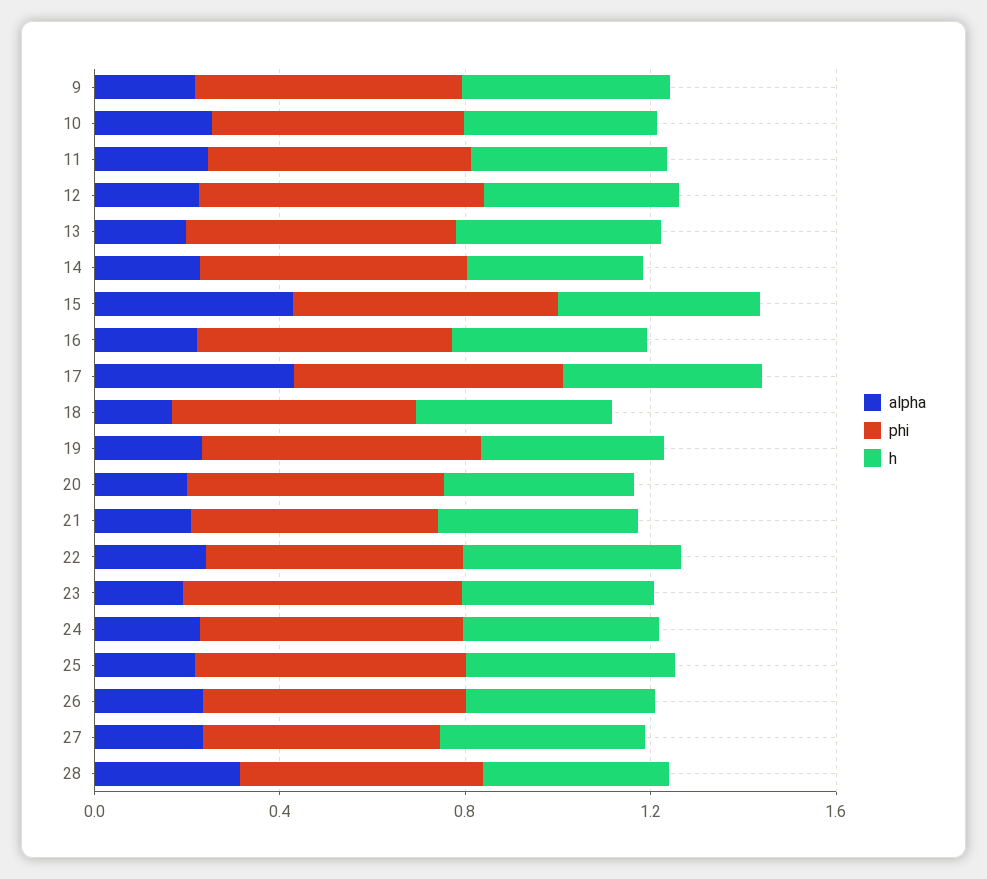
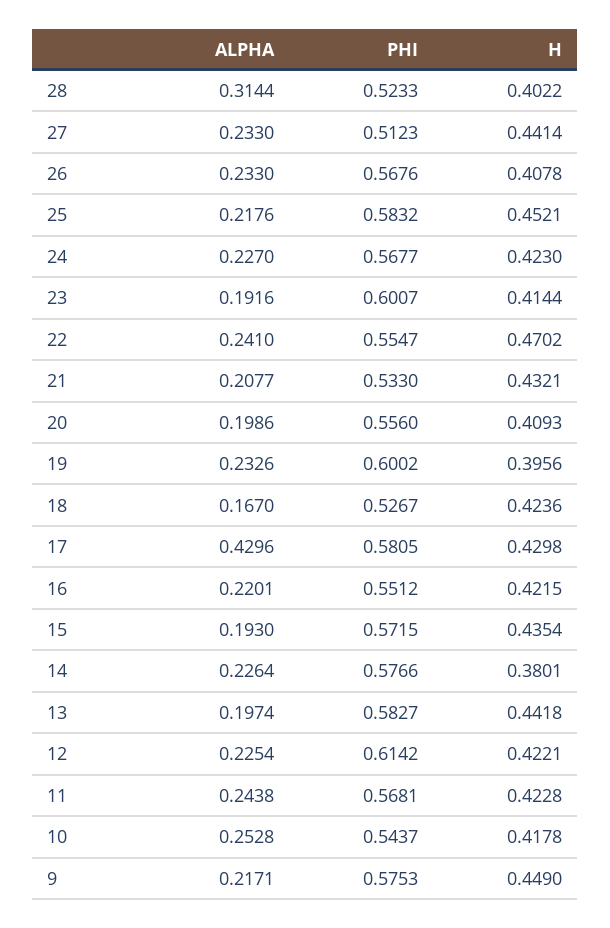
alpha, 15: 0.4 -> 0.193

